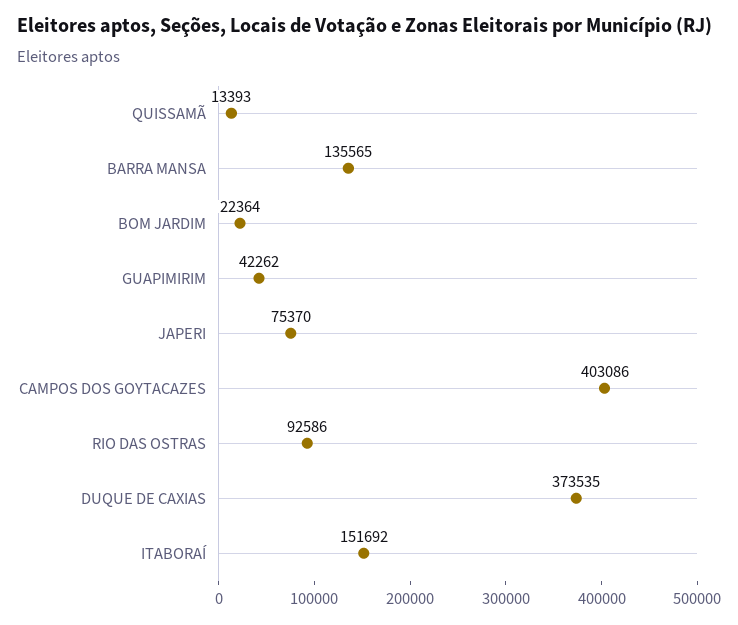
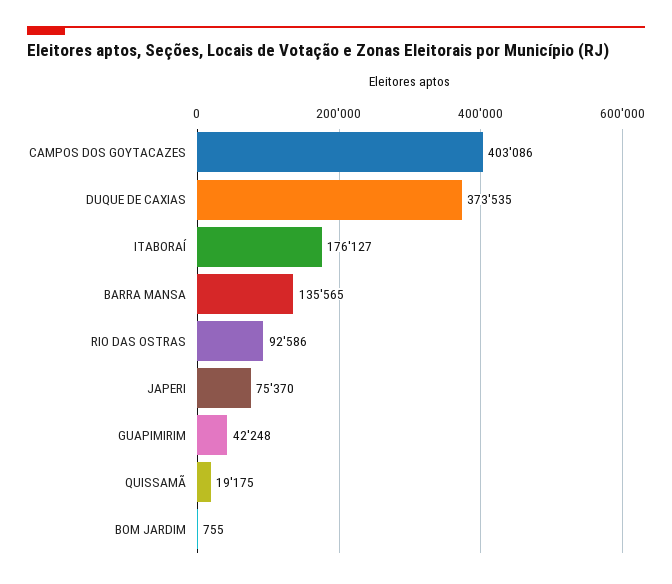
QUISSAMÃ: 13393 -> 19175
BOM JARDIM: 22364 -> 755
GUAPIMIRIM: 42262 -> 42248
ITABORAÍ: 151692 -> 176127

